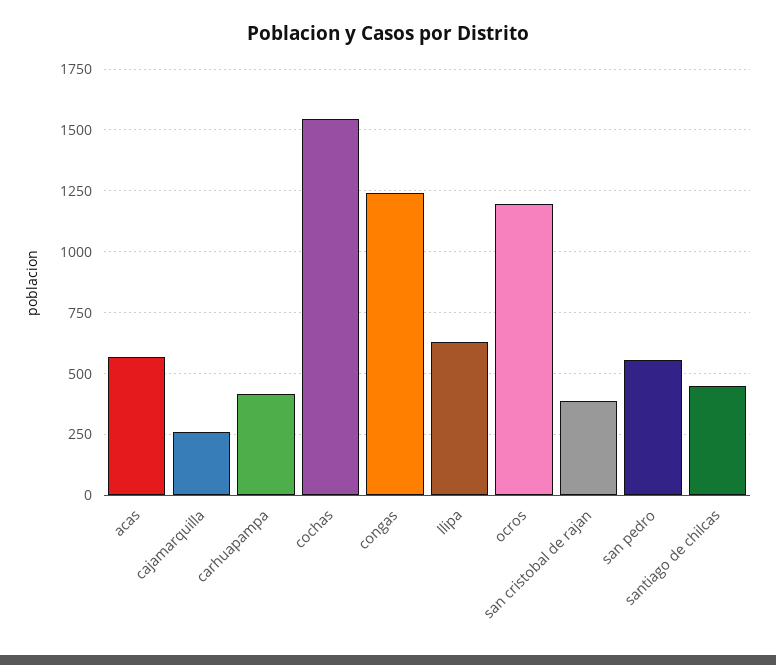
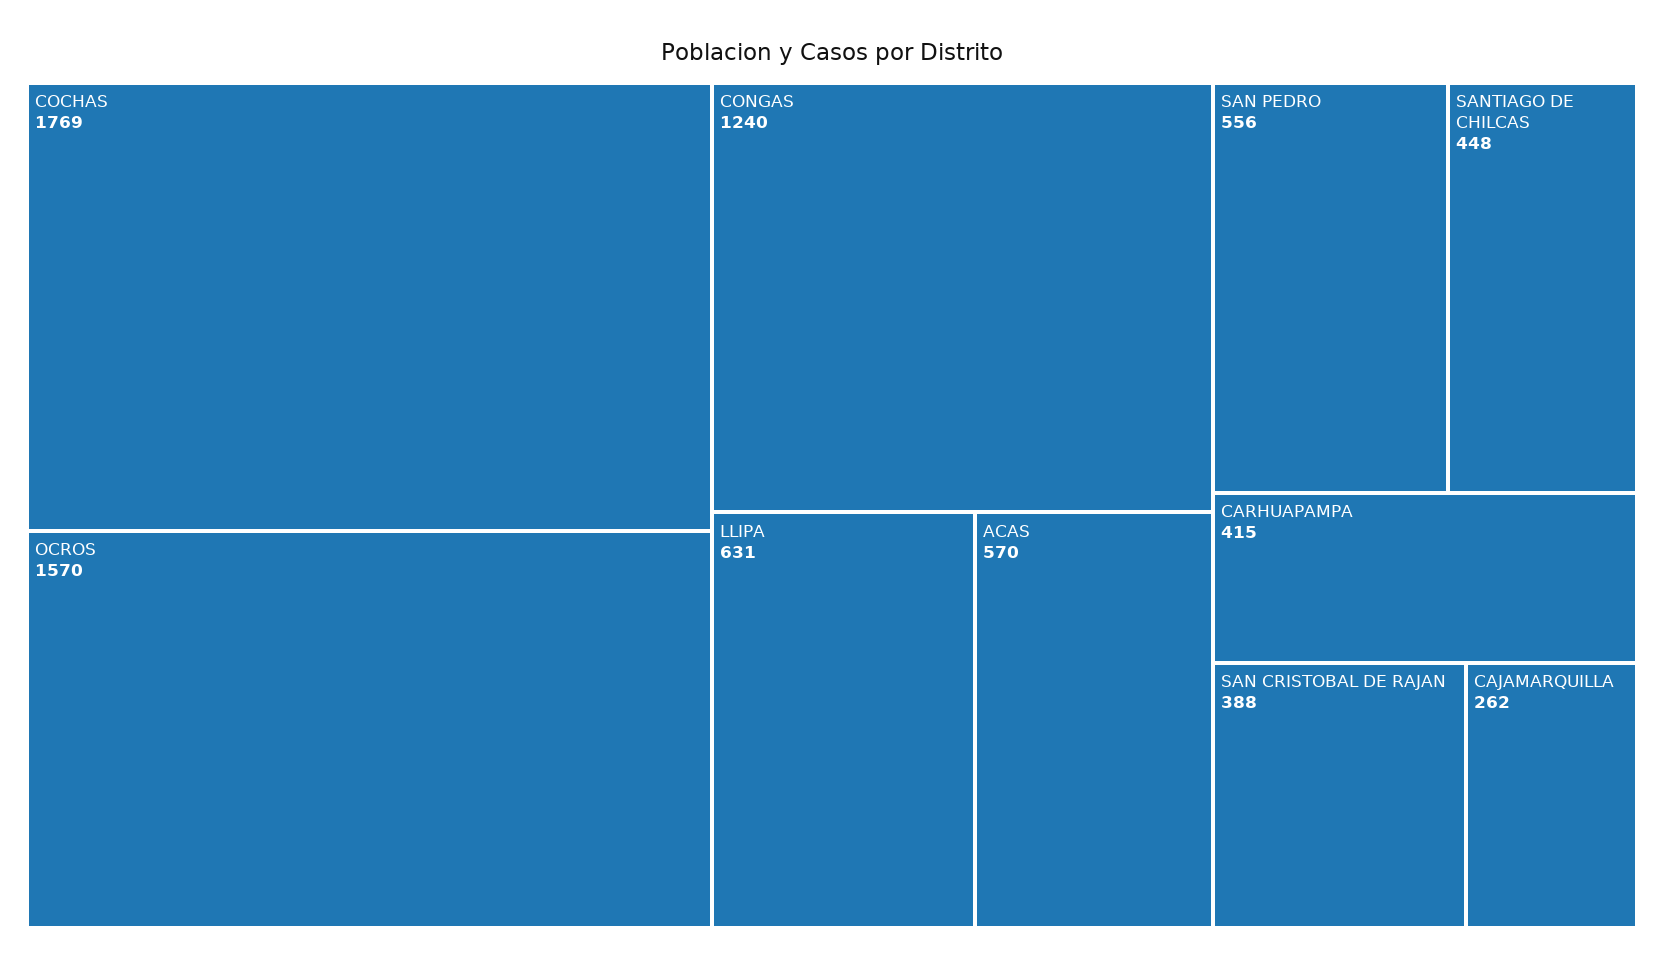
cochas: 1550 -> 1769
ocros: 1200 -> 1570

